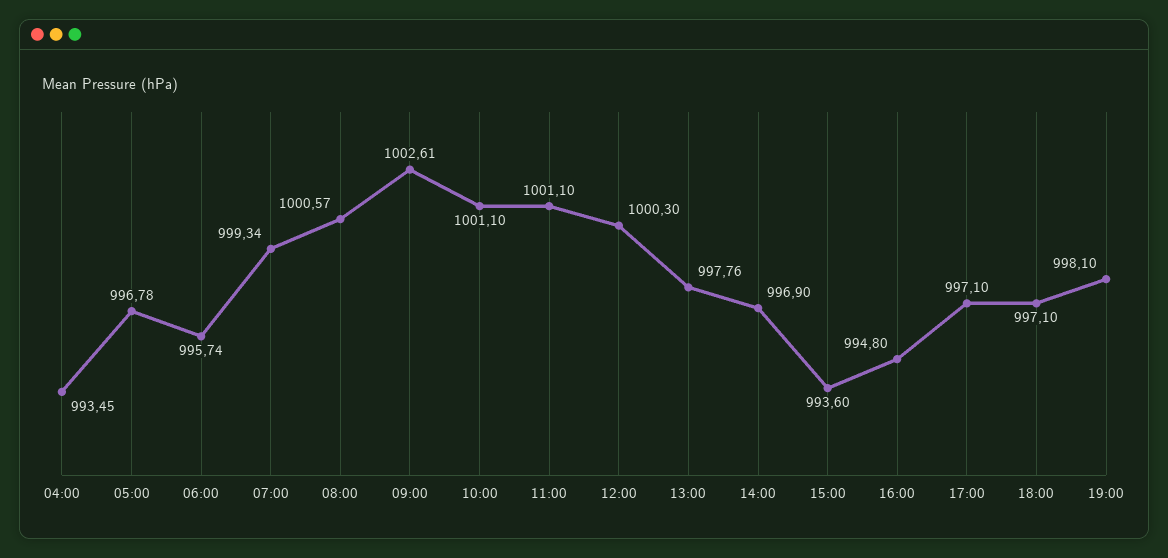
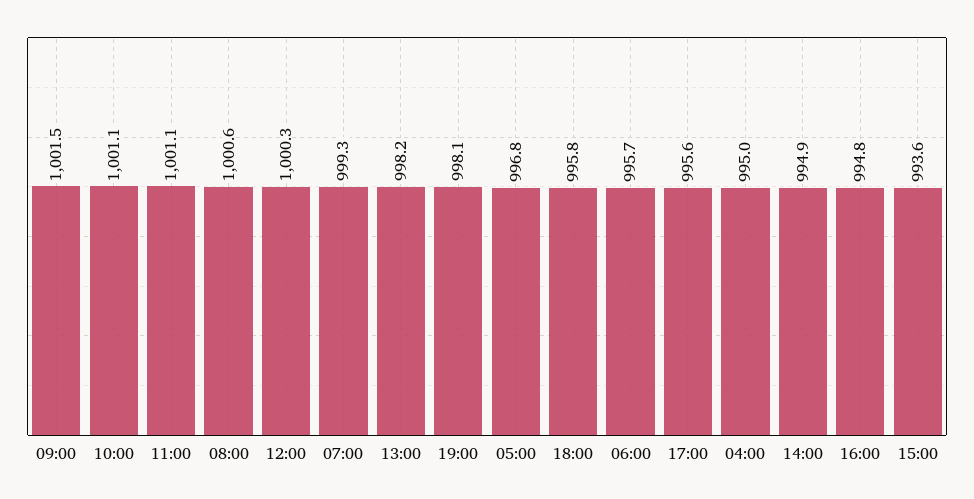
04:00: 993.45 -> 995
09:00: 1002.61 -> 1001.5
13:00: 997.76 -> 998.2
14:00: 996.9 -> 994.9
17:00: 997.1 -> 995.6
18:00: 997.1 -> 995.8

